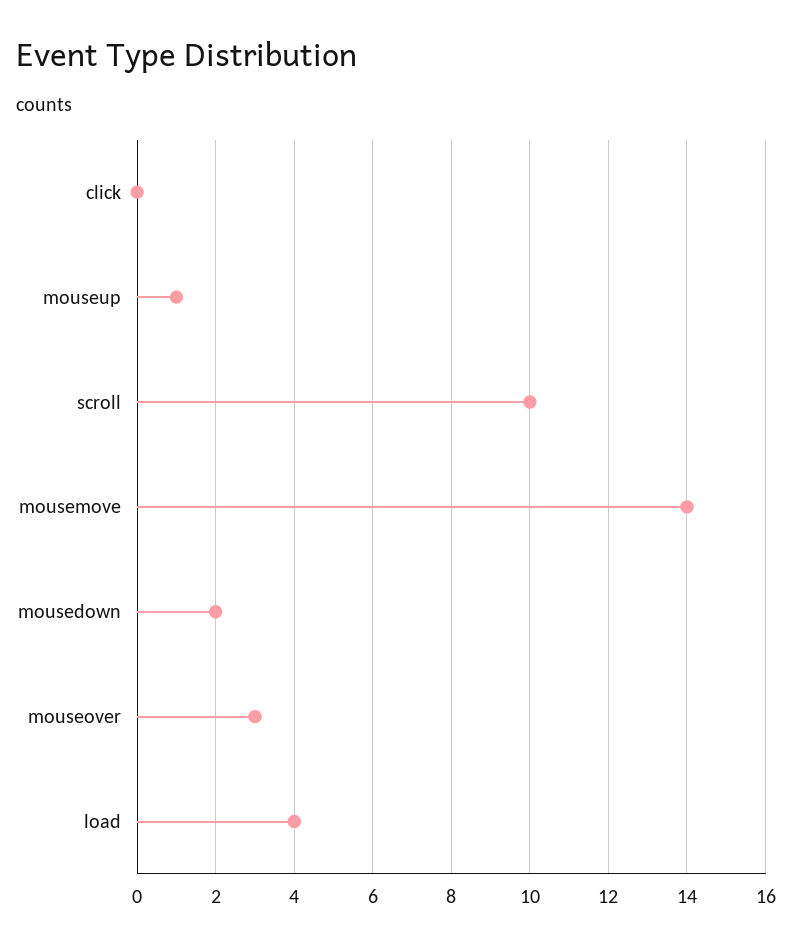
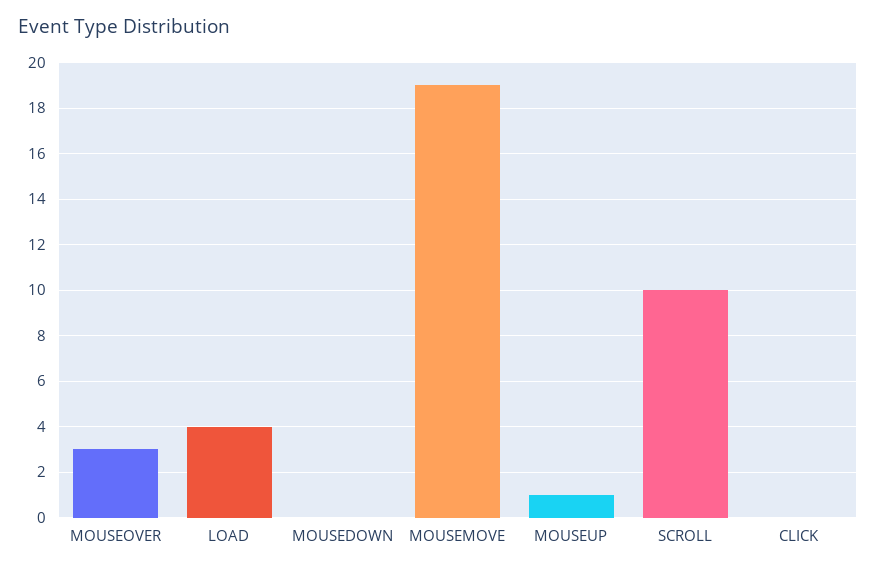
mousemove: 14 -> 19
mousedown: 2 -> 0

